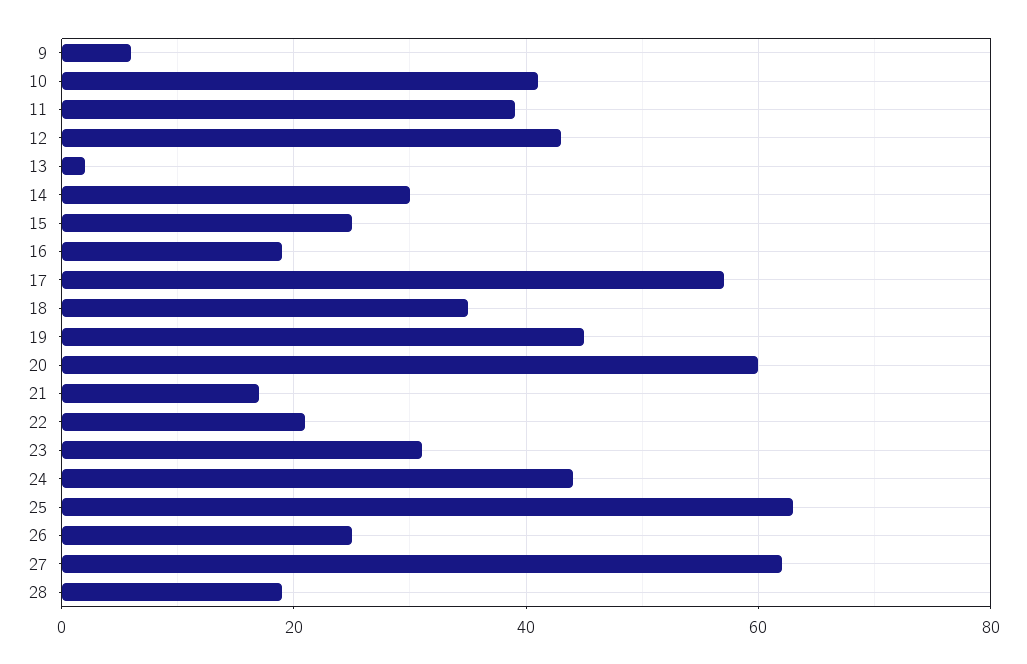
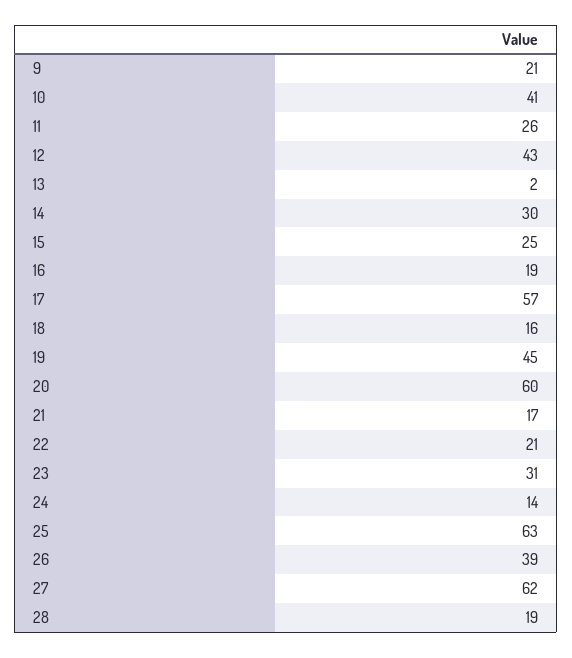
9: 5 -> 21
11: 40 -> 26
18: 35 -> 16
24: 45 -> 14
26: 25 -> 39

